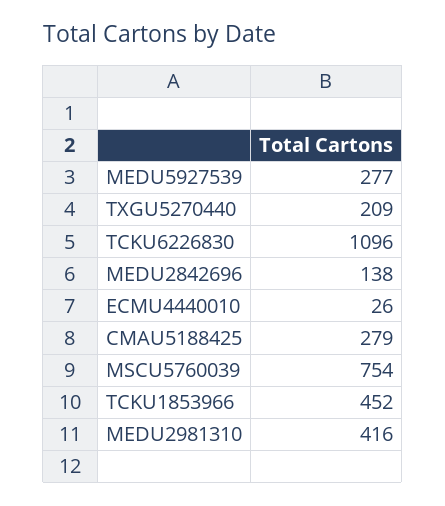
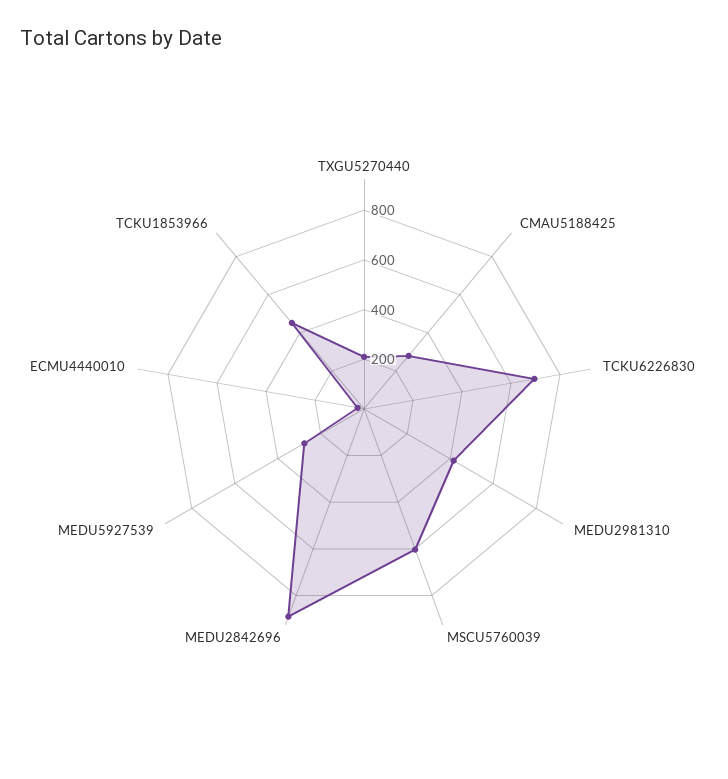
TCKU6226830: 1096 -> 700
MEDU2842696: 138 -> 900
MSCU5760039: 754 -> 600

